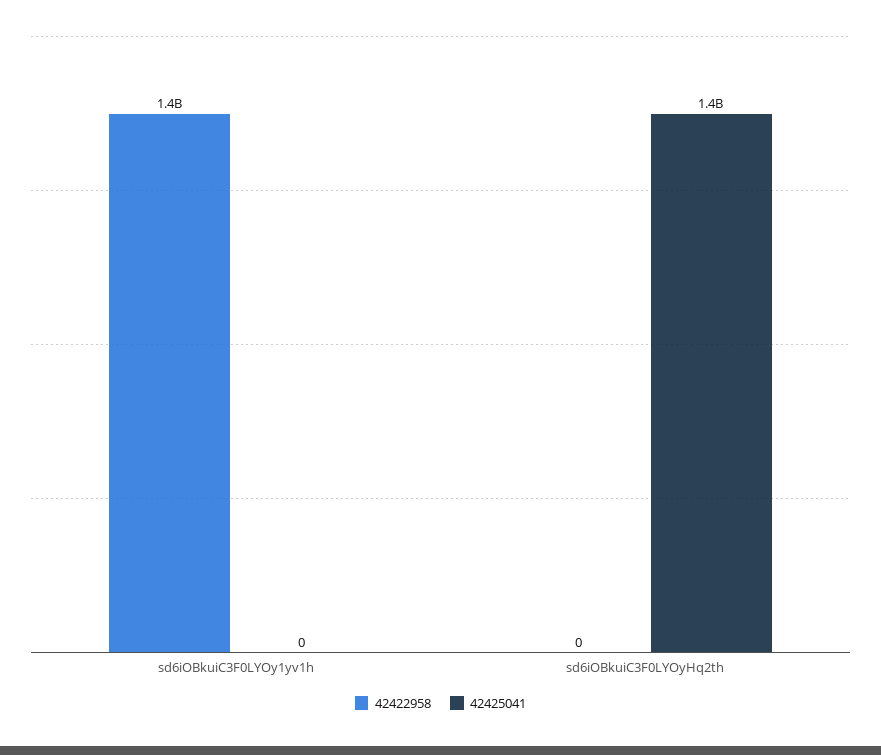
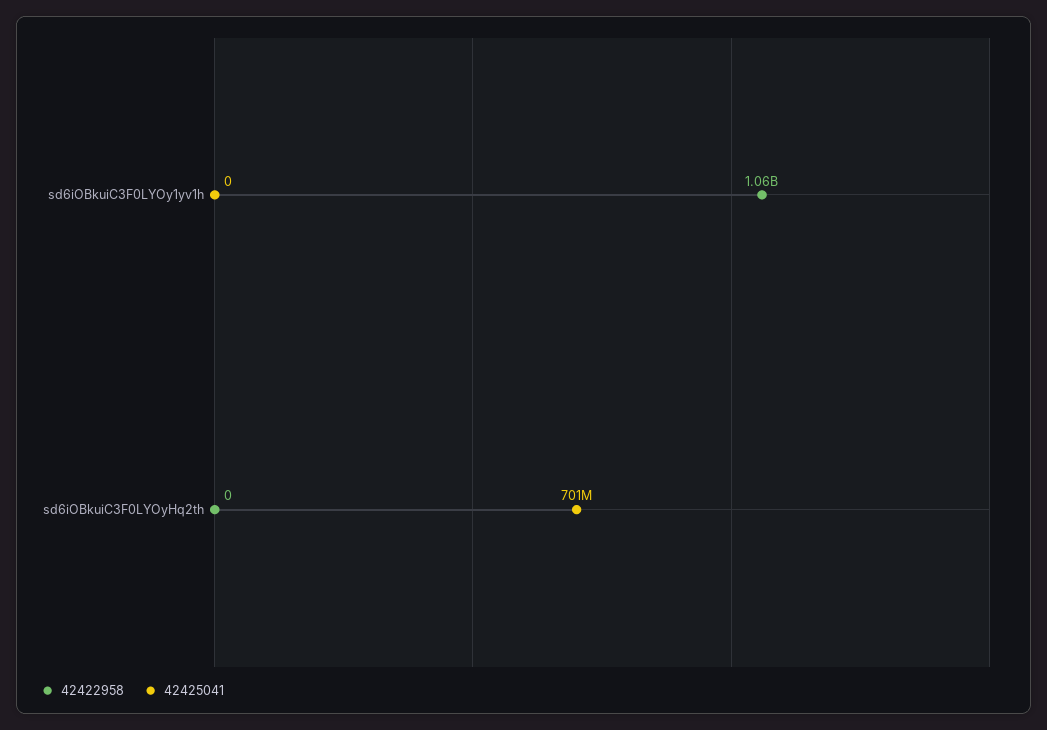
42422958, sd6iOBkuiC3F0LYOy1yv1h: 1400000000 -> 1060000000
42425041, sd6iOBkuiC3F0LYOyHq2th: 1400000000 -> 701000000

